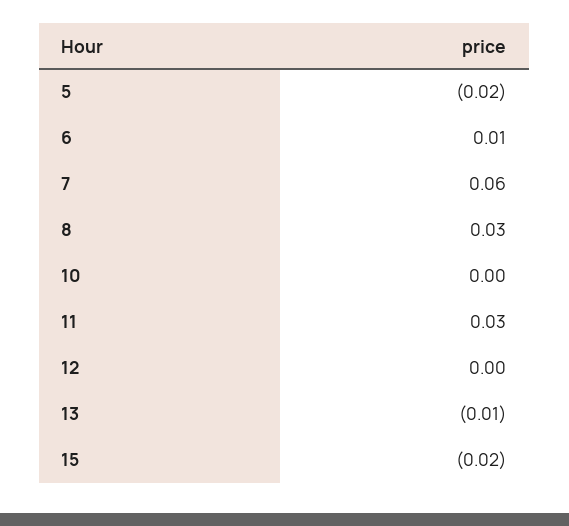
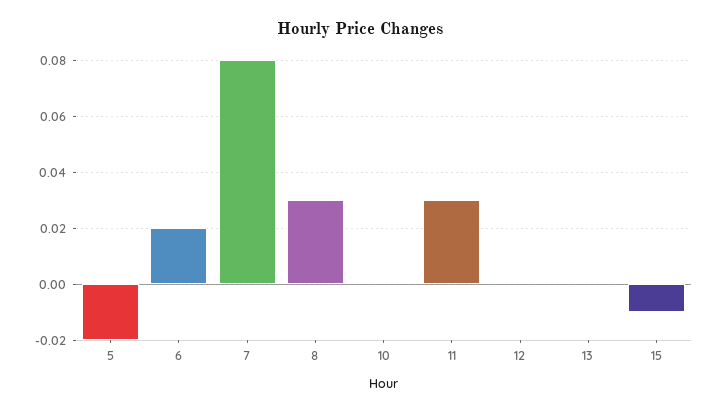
6: 0.01 -> 0.02
7: 0.06 -> 0.08
13: -0.01 -> 0
15: -0.02 -> -0.01

